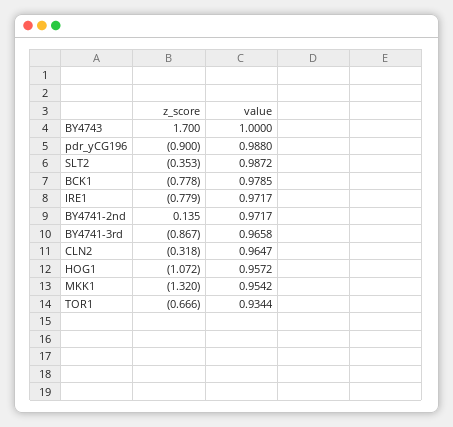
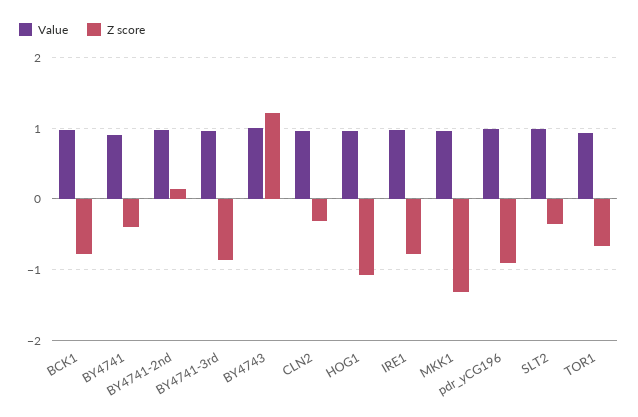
z_score, BY4743: 1.7 -> 1.2
value, BY4741: none -> 0.9
z_score, BY4741: none -> -0.4

